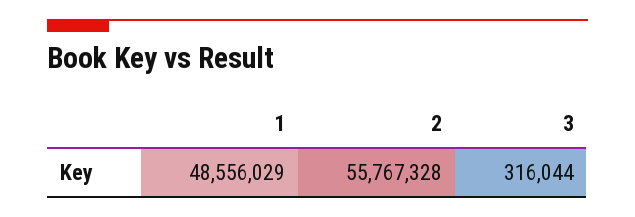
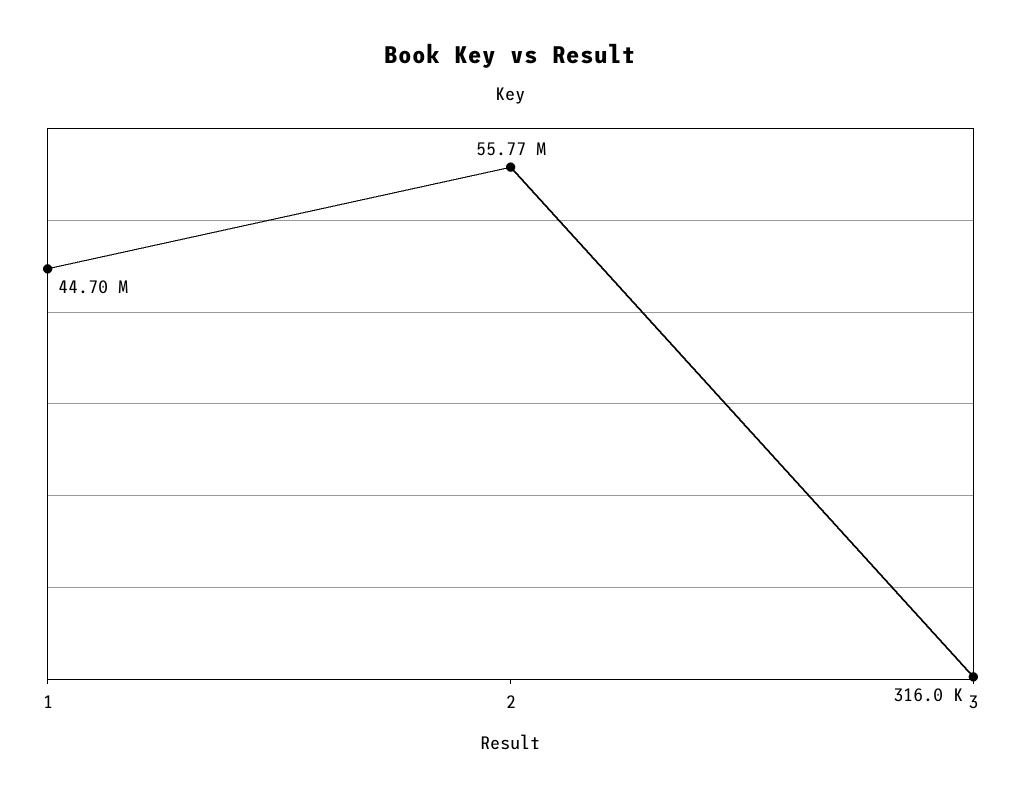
1: 48556029 -> 44700000

